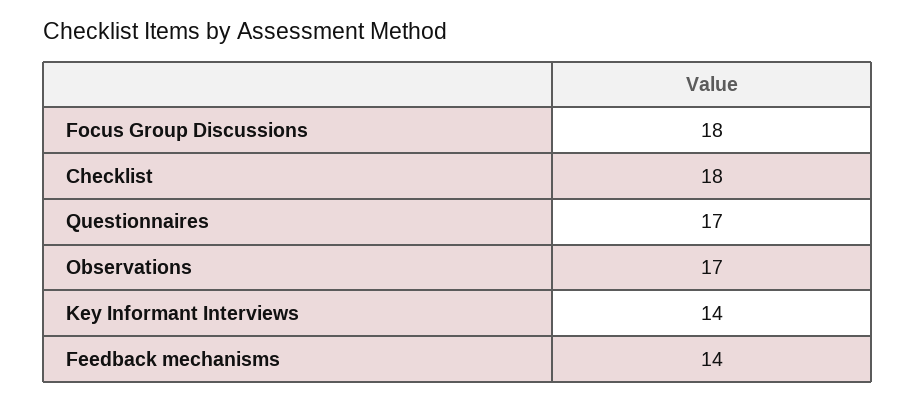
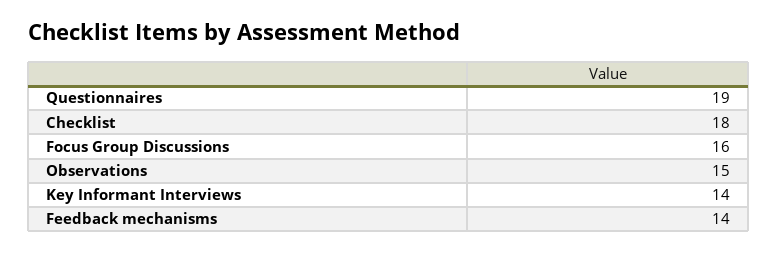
Focus Group Discussions: 18 -> 16
Questionnaires: 17 -> 19
Observations: 17 -> 15

